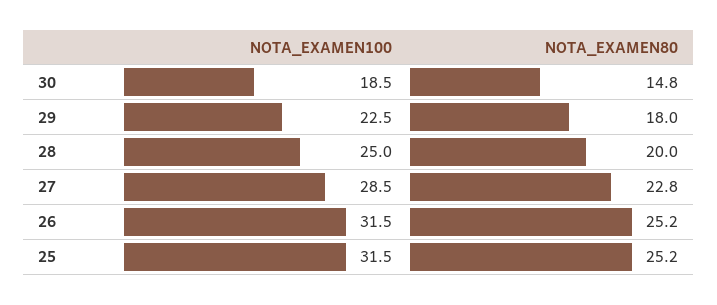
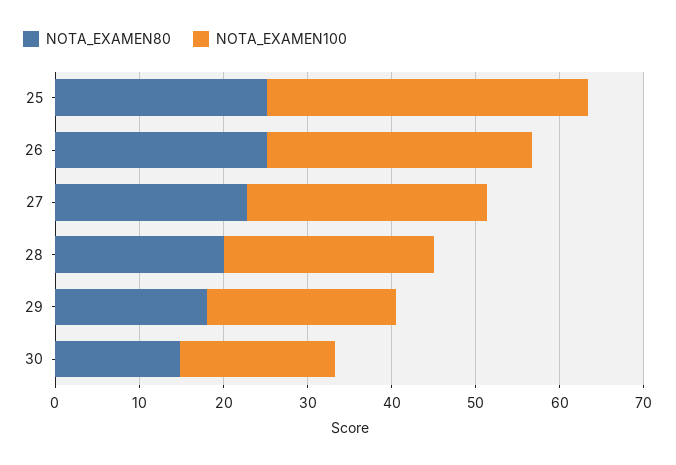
NOTA_EXAMEN100, 25: 31.5 -> 38

